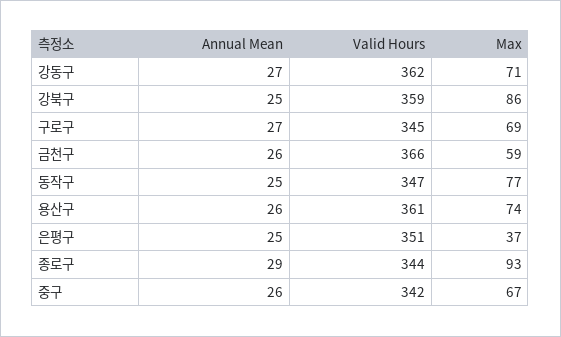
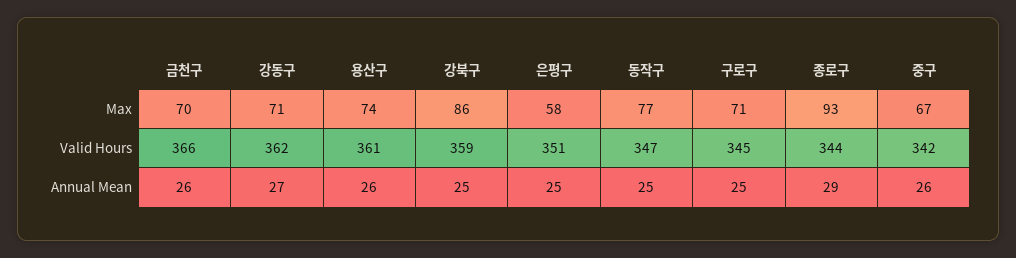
Annual Mean, 구로구: 27 -> 25
Max, 구로구: 69 -> 71
Max, 금천구: 59 -> 70
Max, 은평구: 37 -> 58

